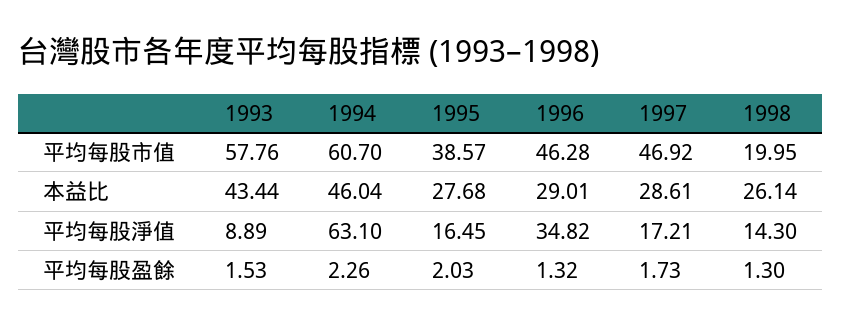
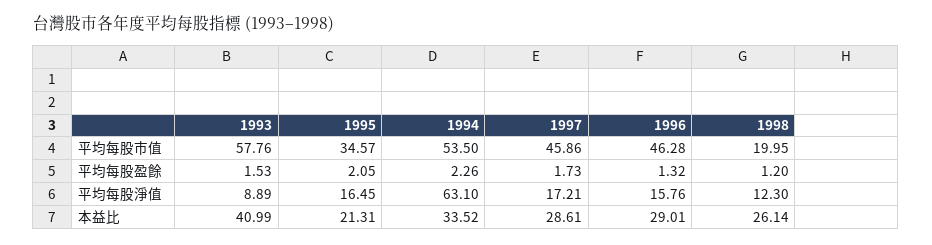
1994, 平均每股市值: 60.7 -> 53.5
1995, 平均每股市值: 38.57 -> 34.57
1997, 平均每股市值: 46.92 -> 45.86
1993, 本益比: 43.44 -> 40.99
1994, 本益比: 46.04 -> 33.52
1995, 本益比: 27.68 -> 21.31
1996, 平均每股淨值: 34.82 -> 15.76
1998, 平均每股淨值: 14.3 -> 12.3
1995, 平均每股盈餘: 2.03 -> 2.05
1998, 平均每股盈餘: 1.3 -> 1.2

